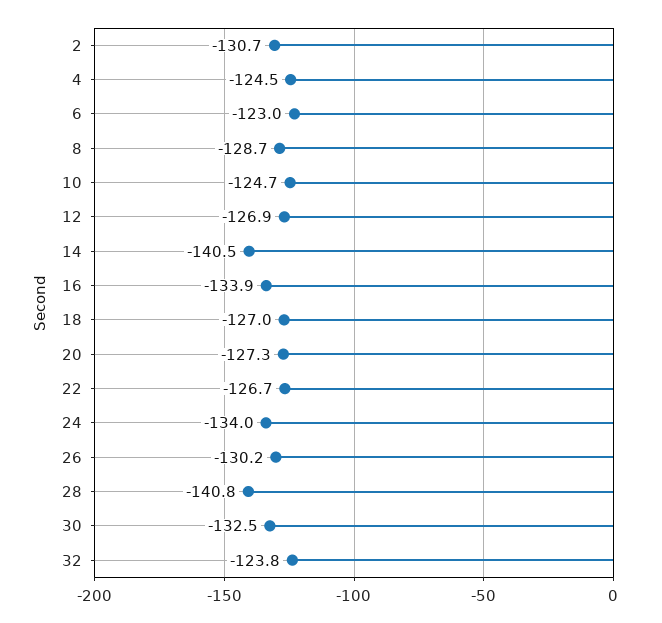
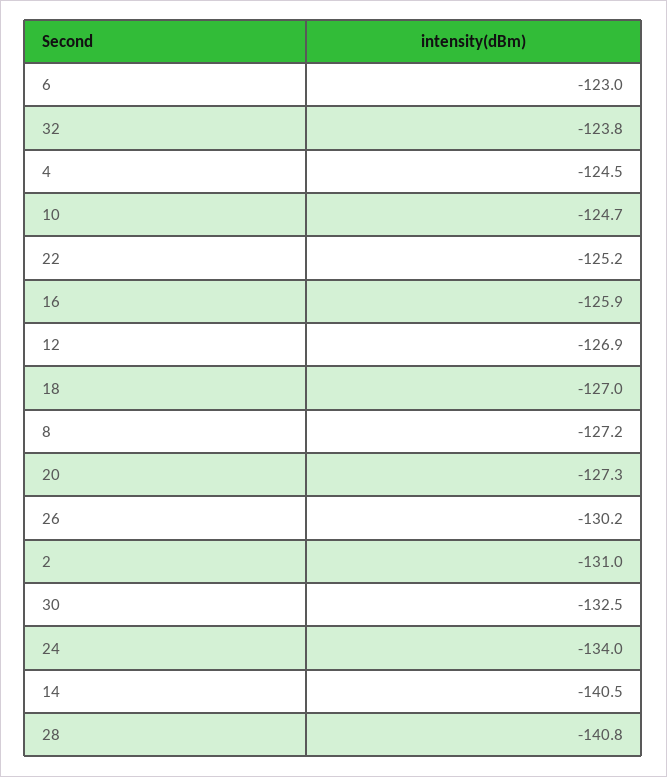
2: -130.7 -> -131
8: -128.7 -> -127.2
16: -133.9 -> -125.9
22: -126.7 -> -125.2

